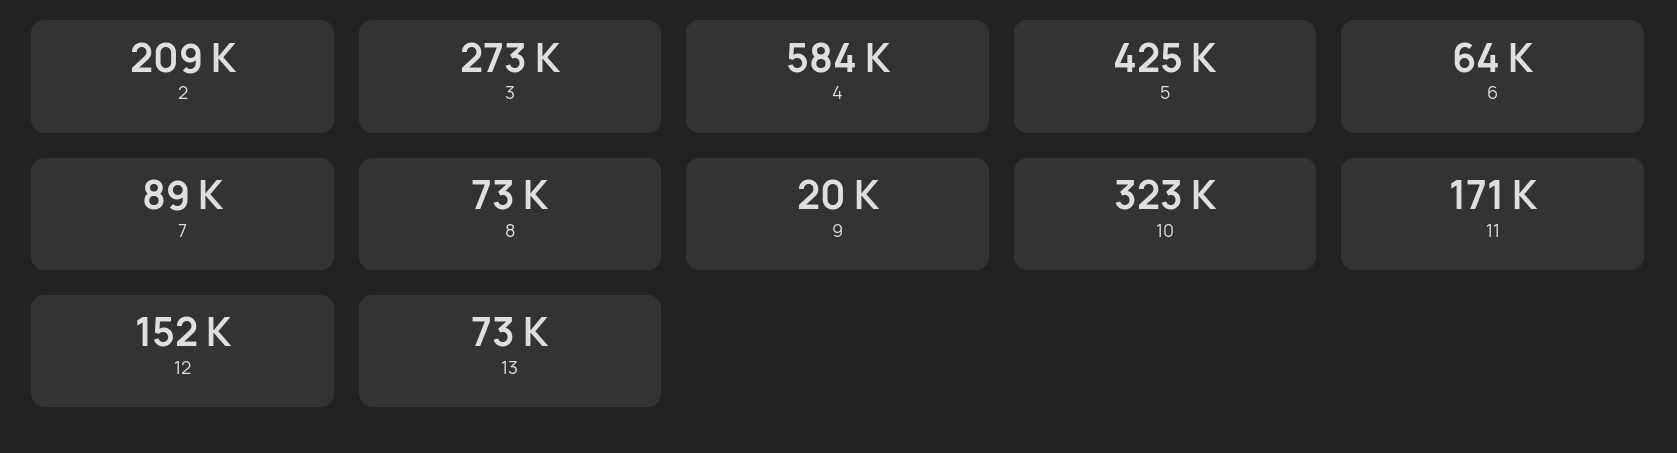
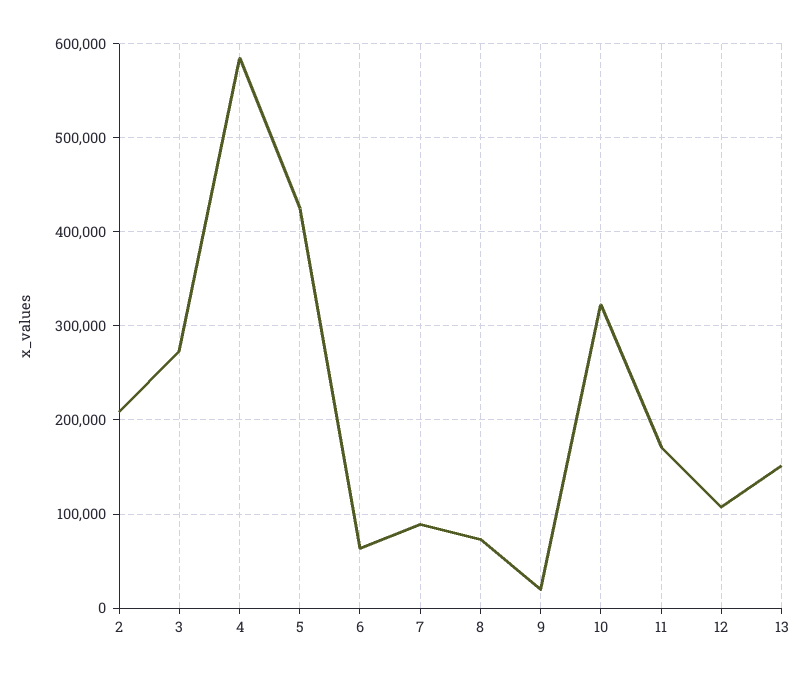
12: 152000 -> 110000
13: 73000 -> 150000

